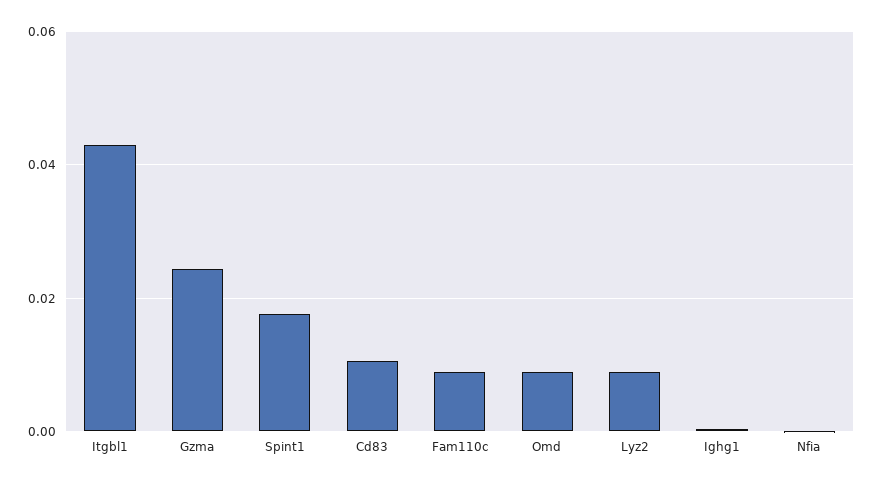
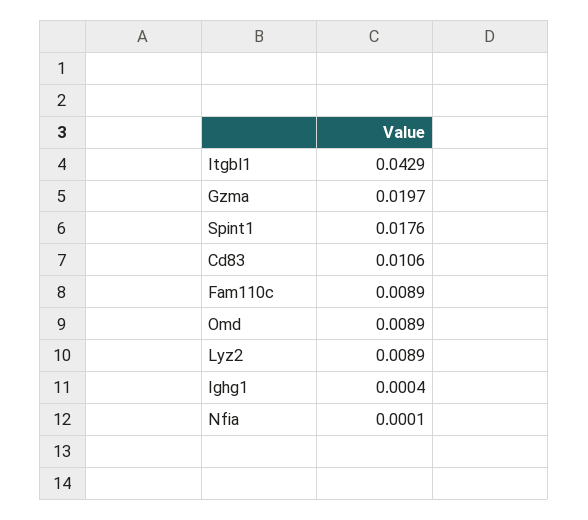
Gzma: 0.024 -> 0.0197

